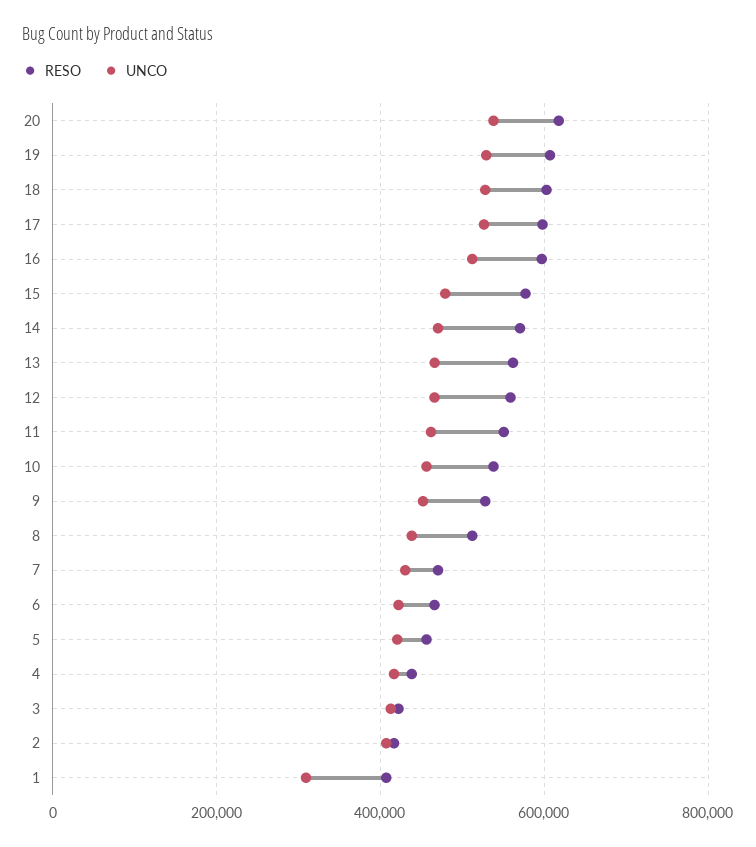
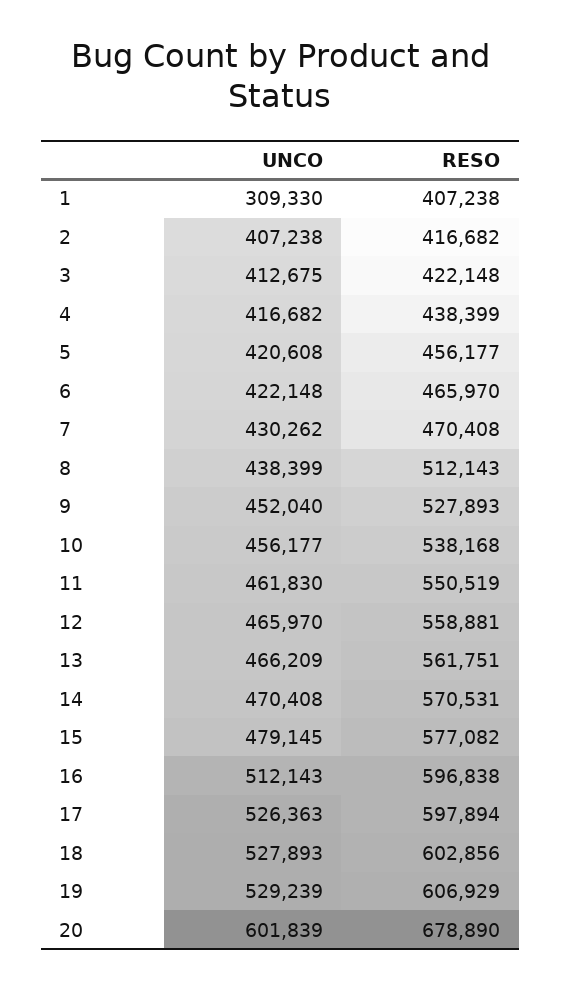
RESO, 20: 620000 -> 678890
UNCO, 20: 540000 -> 601839

